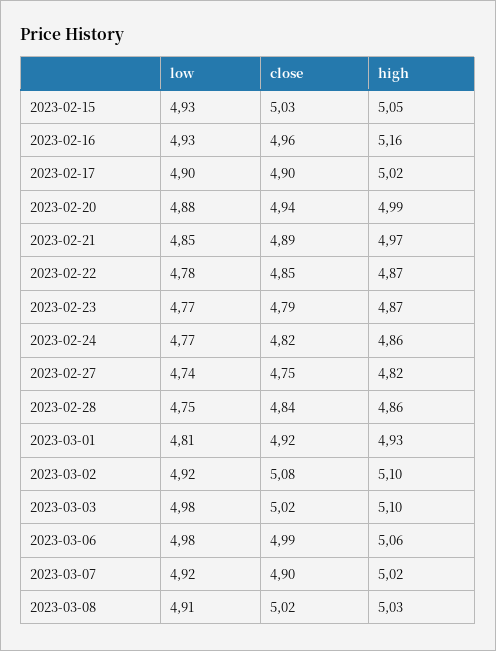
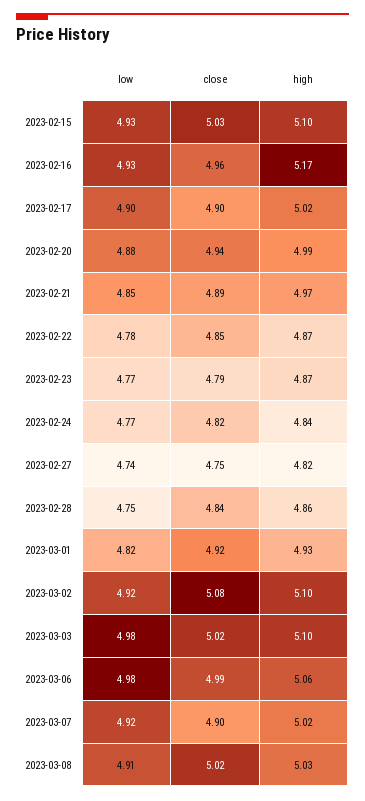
high, 2023-02-15: 5.05 -> 5.1
high, 2023-02-16: 5.16 -> 5.17
high, 2023-02-24: 4.86 -> 4.84
low, 2023-03-01: 4.81 -> 4.82

